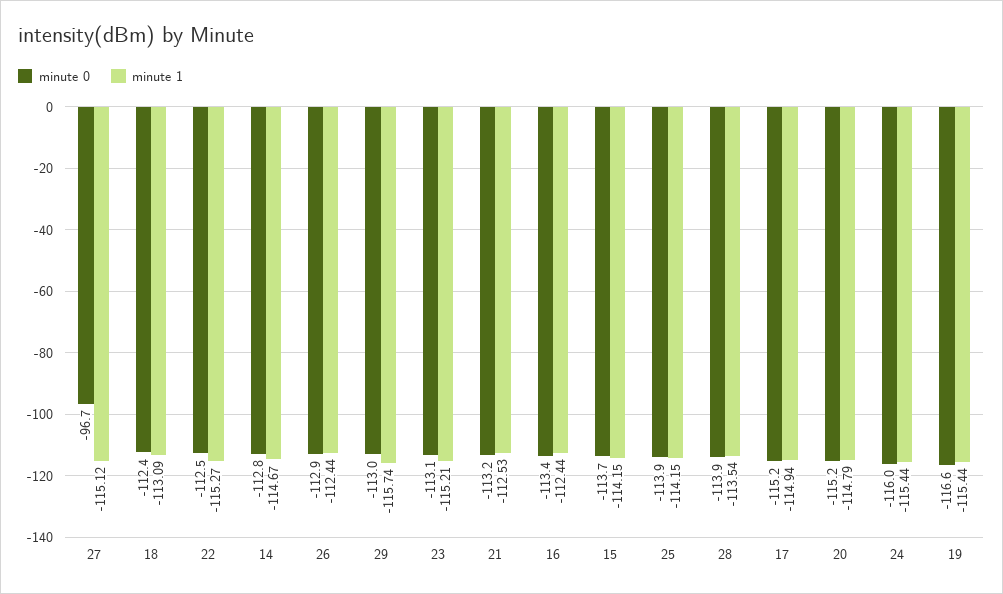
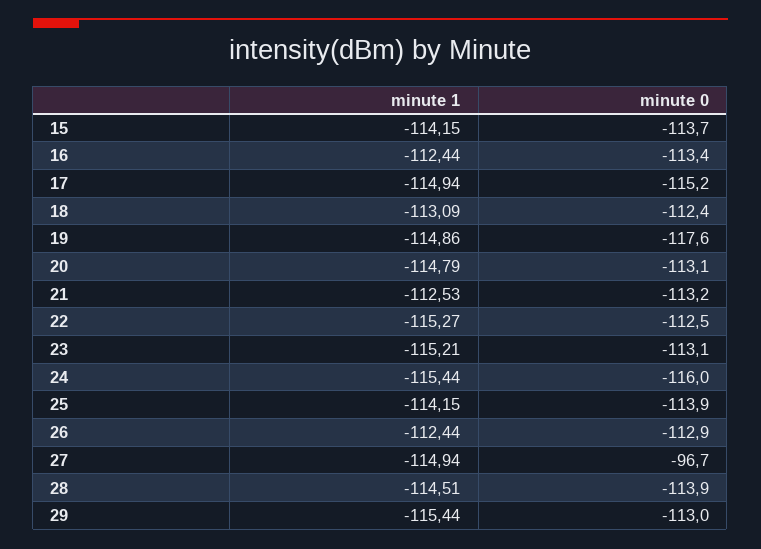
minute 1, 27: -115.12 -> -114.94
minute 0, 14: -112.8 -> none
minute 1, 14: -114.67 -> none
minute 1, 29: -115.74 -> -115.44
minute 1, 28: -113.54 -> -114.51
minute 0, 20: -115.2 -> -113.1
minute 0, 19: -116.6 -> -117.6
minute 1, 19: -115.44 -> -114.86

